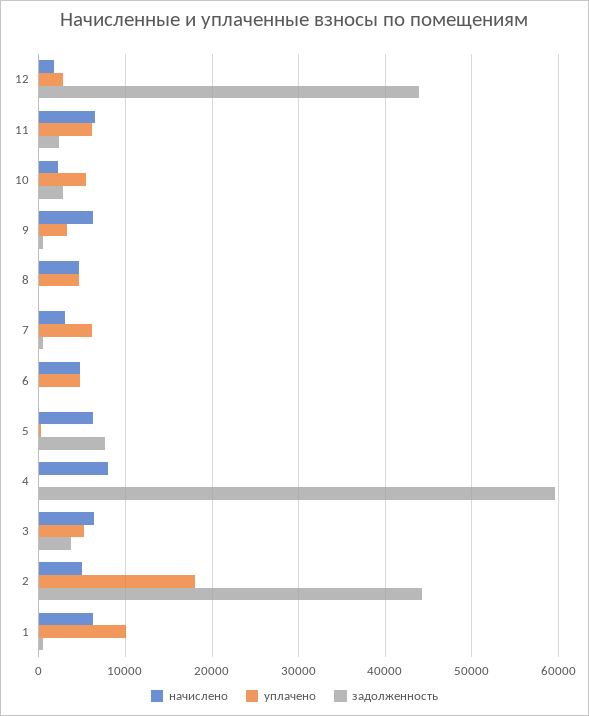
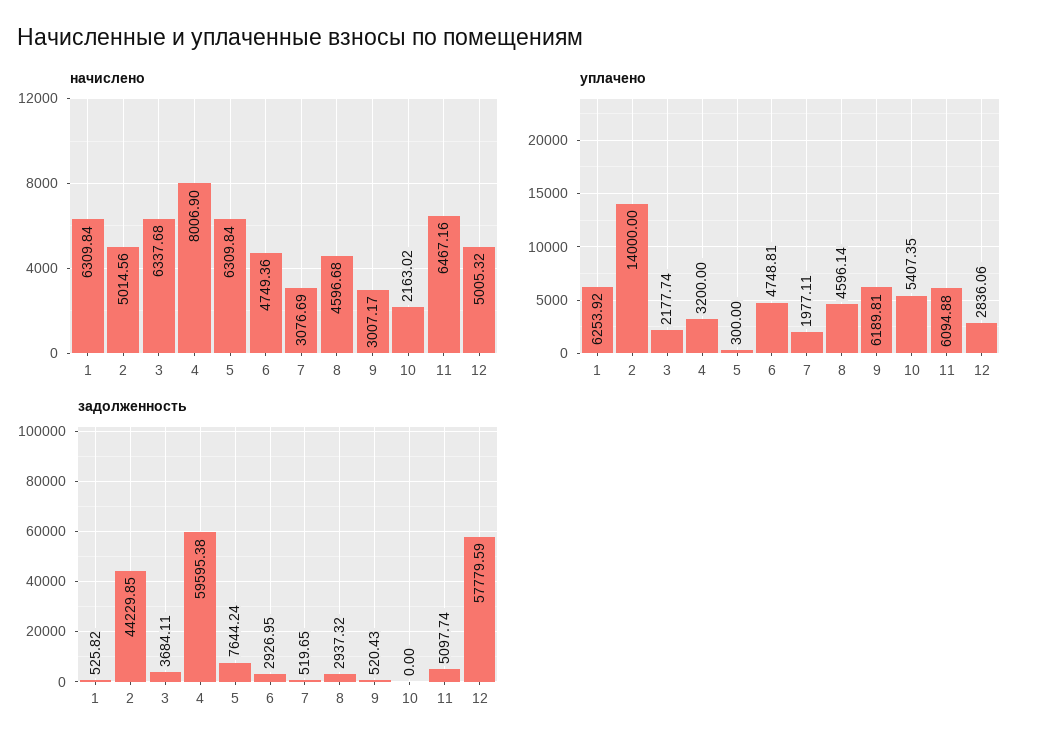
начислено, 12: 2000 -> 5005.32
задолженность, 12: 44000 -> 57779.59
задолженность, 11: 2000 -> 5097.74
задолженность, 10: 3000 -> 0
начислено, 9: 6000 -> 3007.17
уплачено, 9: 3000 -> 6189.81
задолженность, 8: 0 -> 2937.32
уплачено, 7: 6000 -> 1977.11
задолженность, 6: 0 -> 2926.95
уплачено, 4: 0 -> 3200
уплачено, 3: 5000 -> 2177.74
уплачено, 2: 18000 -> 14000
уплачено, 1: 10000 -> 6253.92

